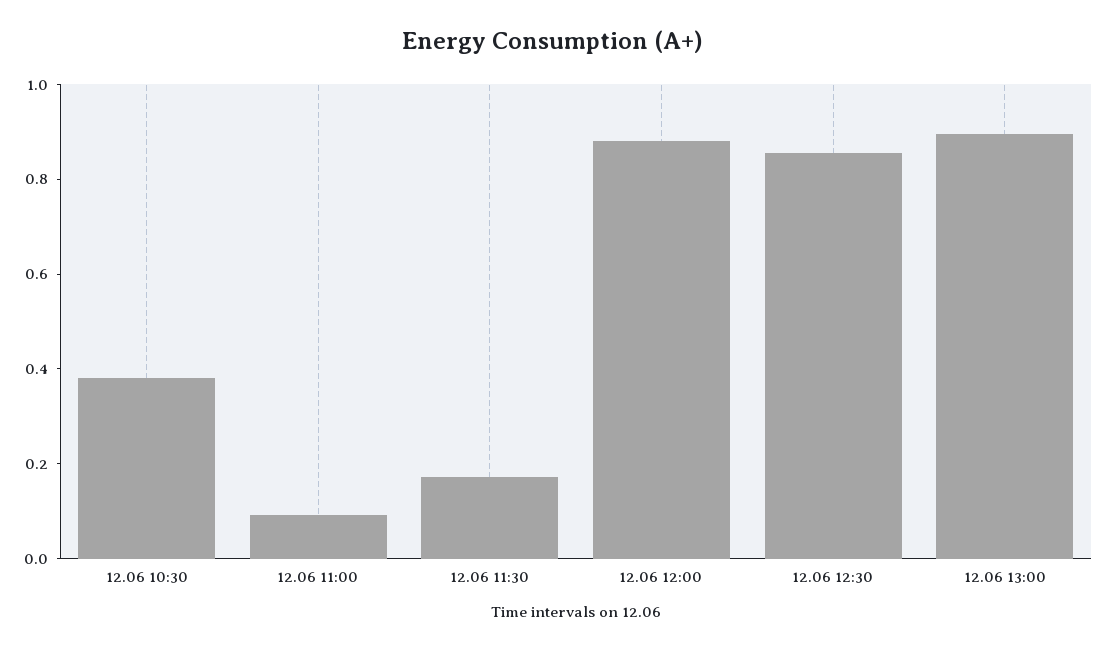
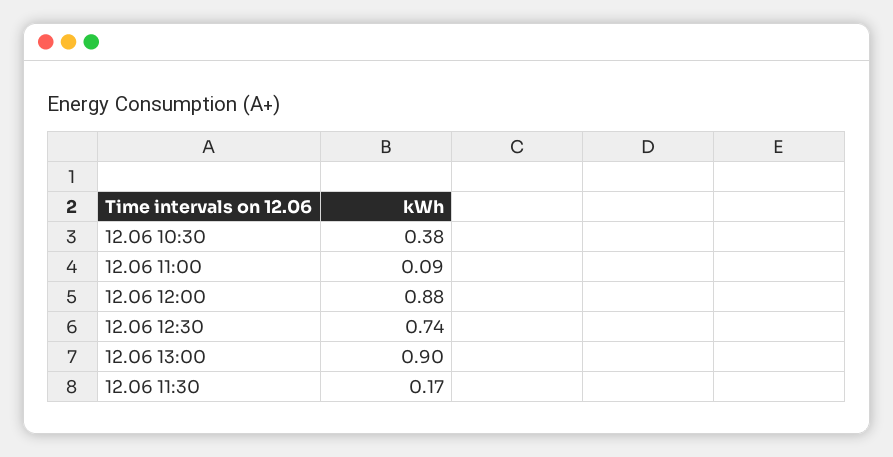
12.06 12:30: 0.85 -> 0.74

